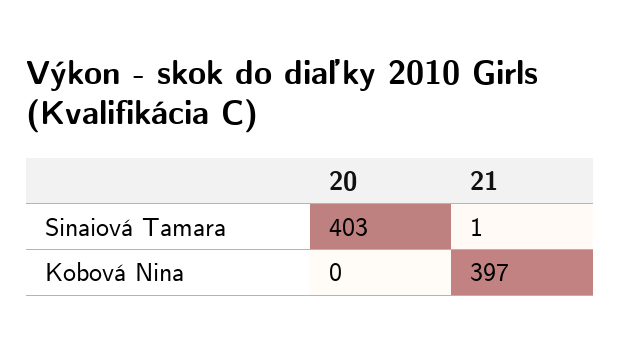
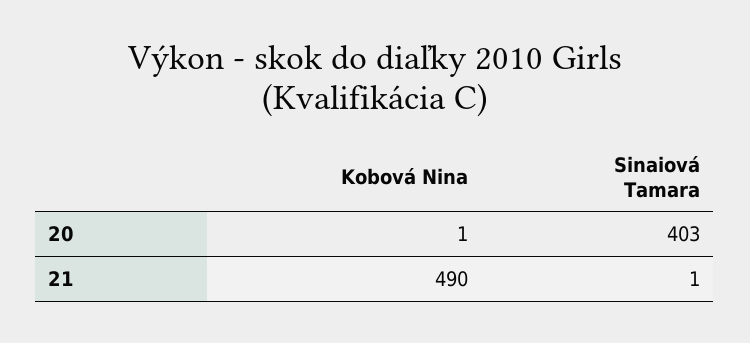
20, Kobová Nina: 0 -> 1
21, Kobová Nina: 397 -> 490

